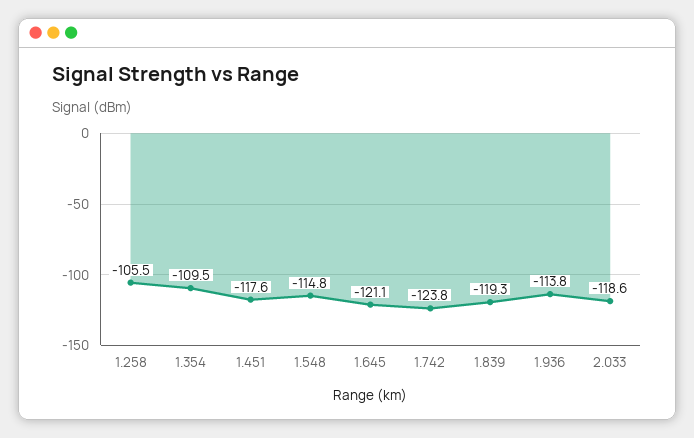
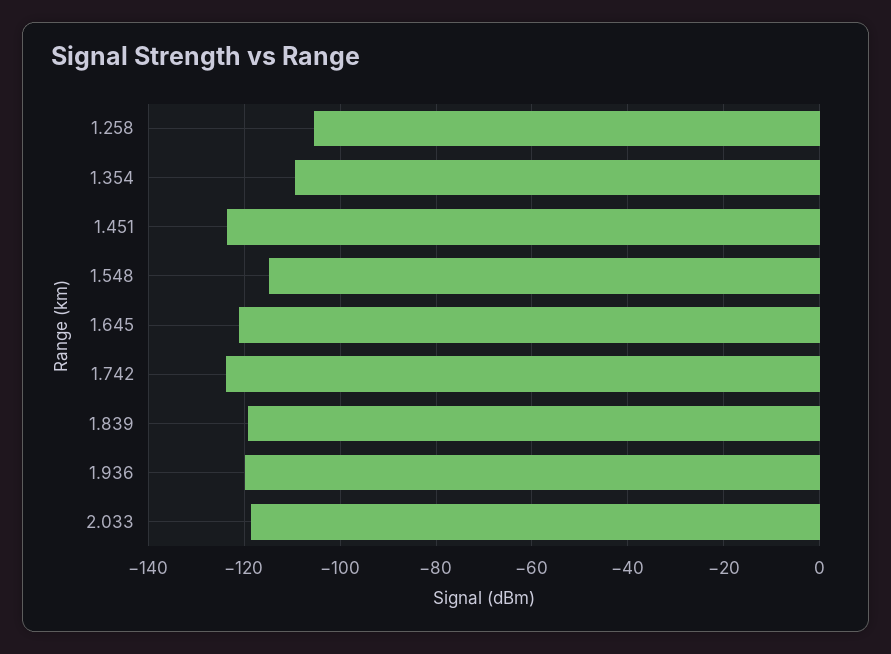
1.451: -117.6 -> -124
1.936: -113.8 -> -120

